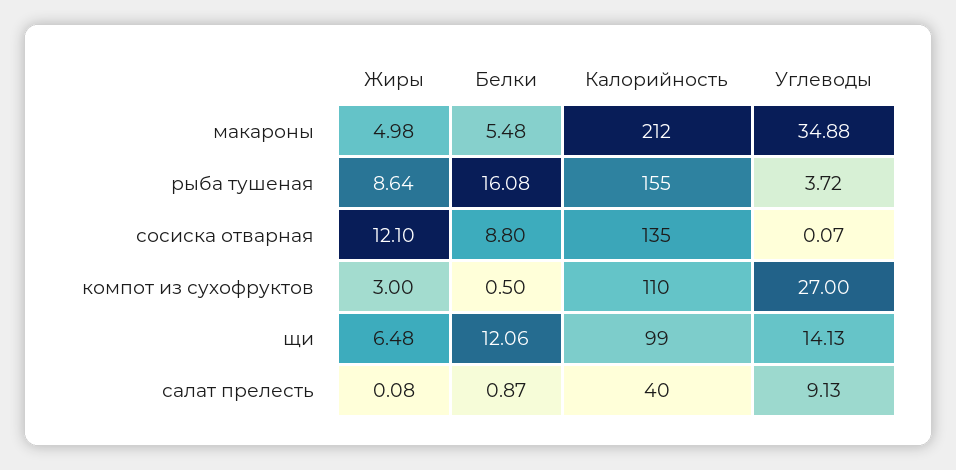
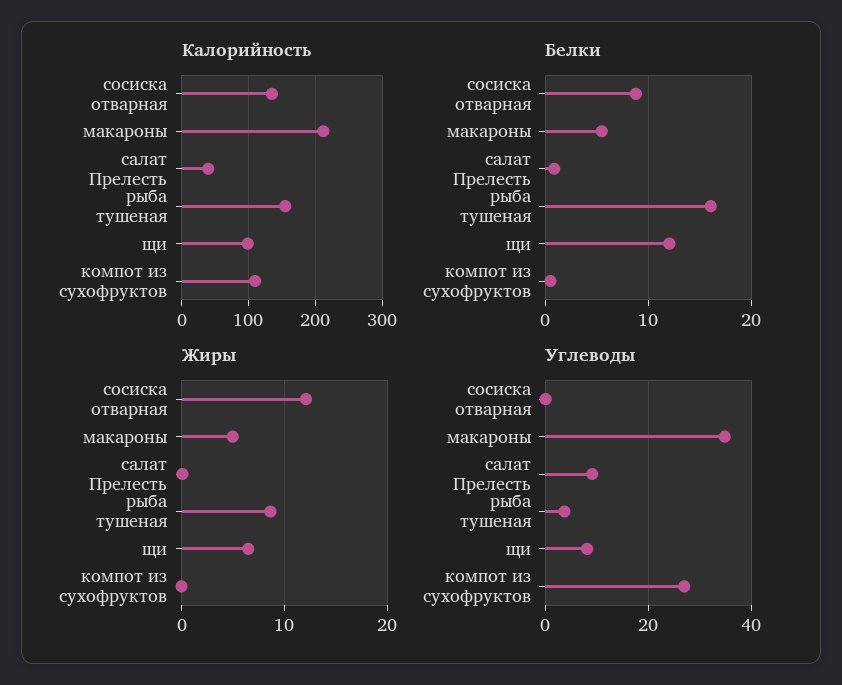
Жиры, компот из сухофруктов: 3 -> 0
Углеводы, щи: 14.13 -> 8

